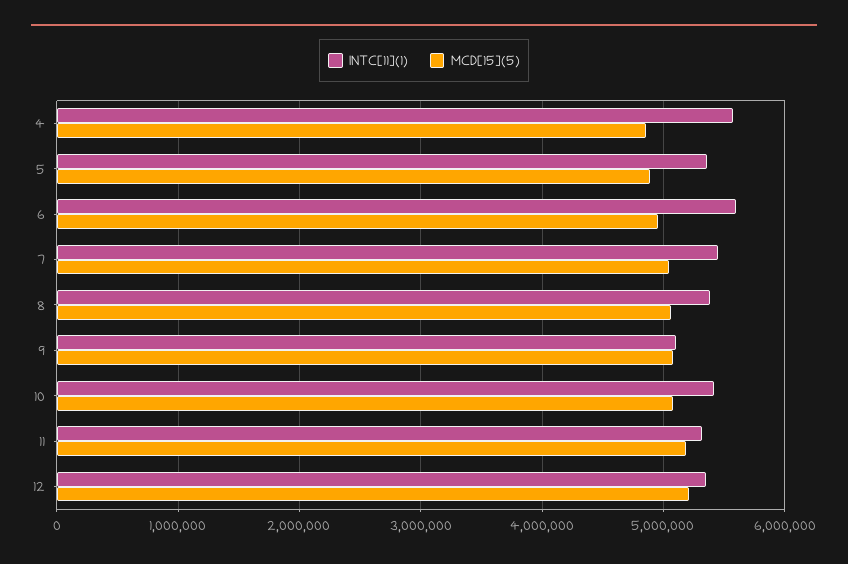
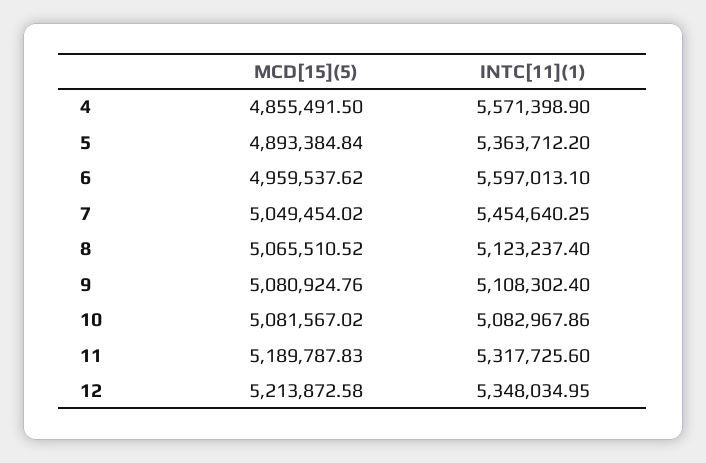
INTC[11](1), 8: 5400000 -> 5123237.4
INTC[11](1), 10: 5400000 -> 5082967.86

